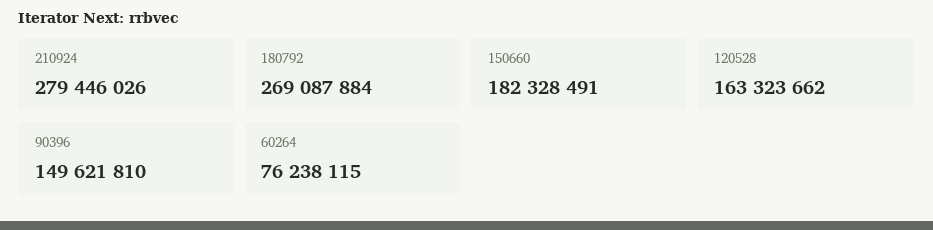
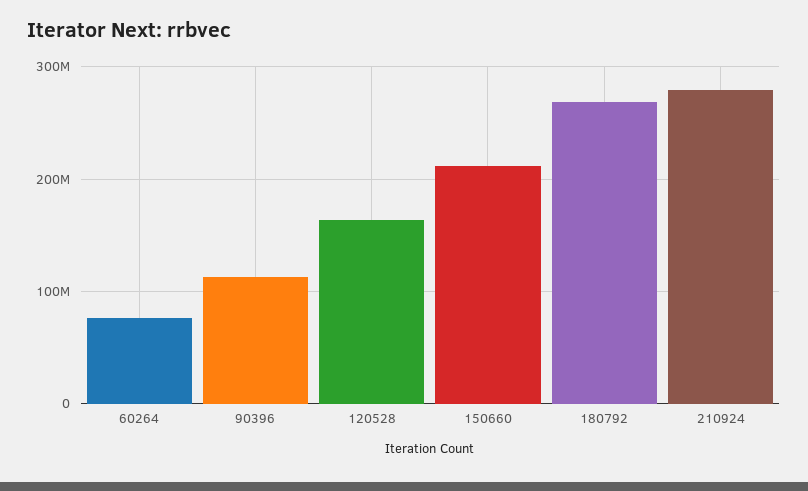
150660: 182328491 -> 210000000
90396: 149621810 -> 110000000

